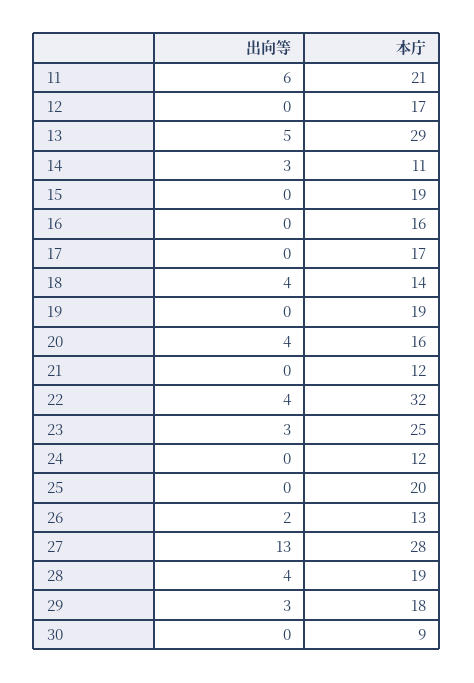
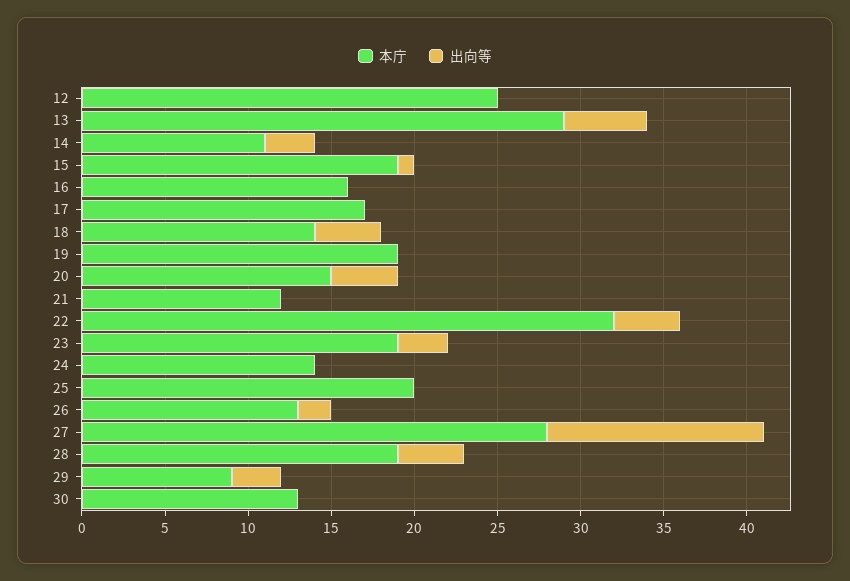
出向等, 11: 6 -> none
本庁, 11: 21 -> none
本庁, 12: 17 -> 25
出向等, 15: 0 -> 1
本庁, 20: 16 -> 15
本庁, 23: 25 -> 19
本庁, 24: 12 -> 14
本庁, 29: 18 -> 9
本庁, 30: 9 -> 13

